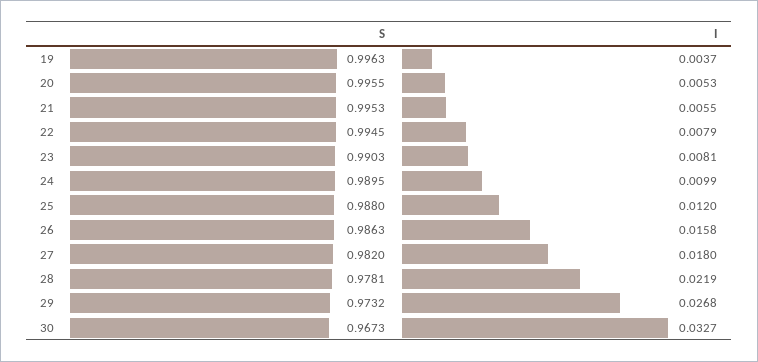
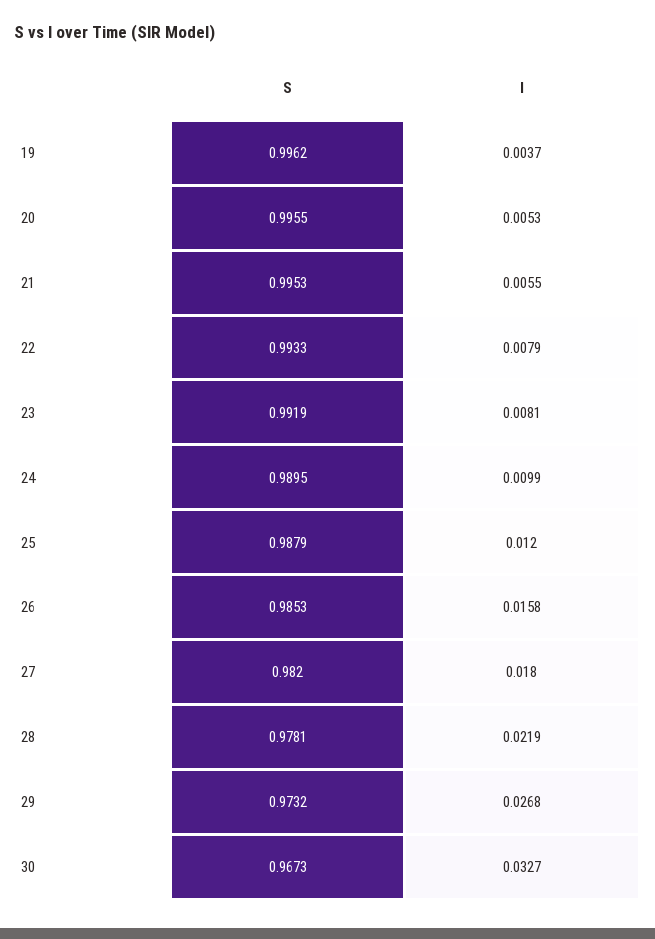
S, 19: 0.9963 -> 0.9962
S, 22: 0.9945 -> 0.9933
S, 23: 0.9903 -> 0.9919
S, 25: 0.988 -> 0.9879
S, 26: 0.9863 -> 0.9853

